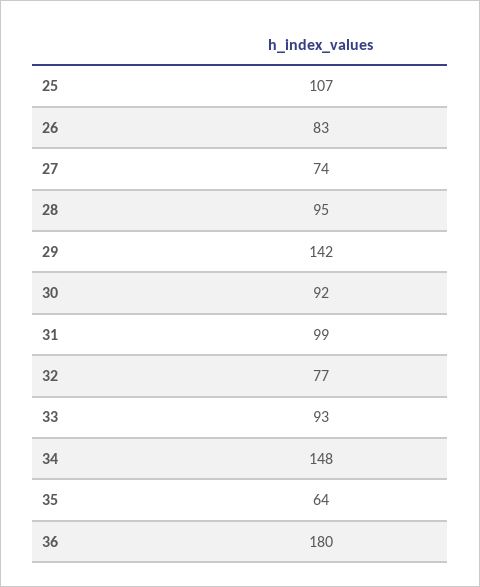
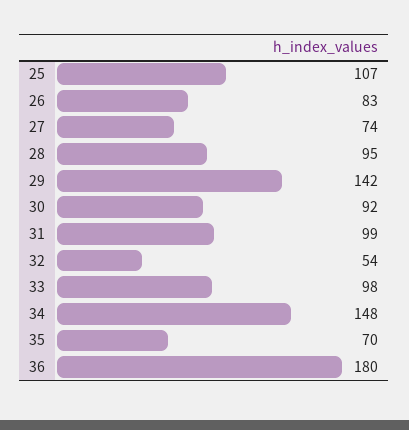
32: 77 -> 54
33: 93 -> 98
35: 64 -> 70

